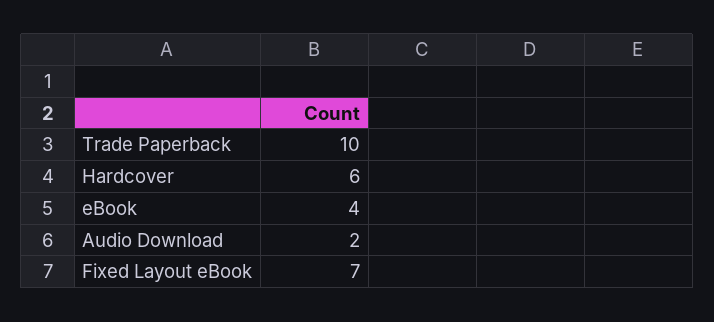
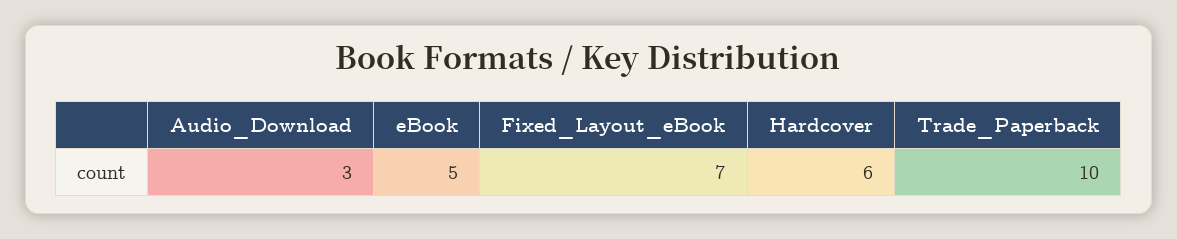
eBook: 4 -> 5
Audio Download: 2 -> 3

